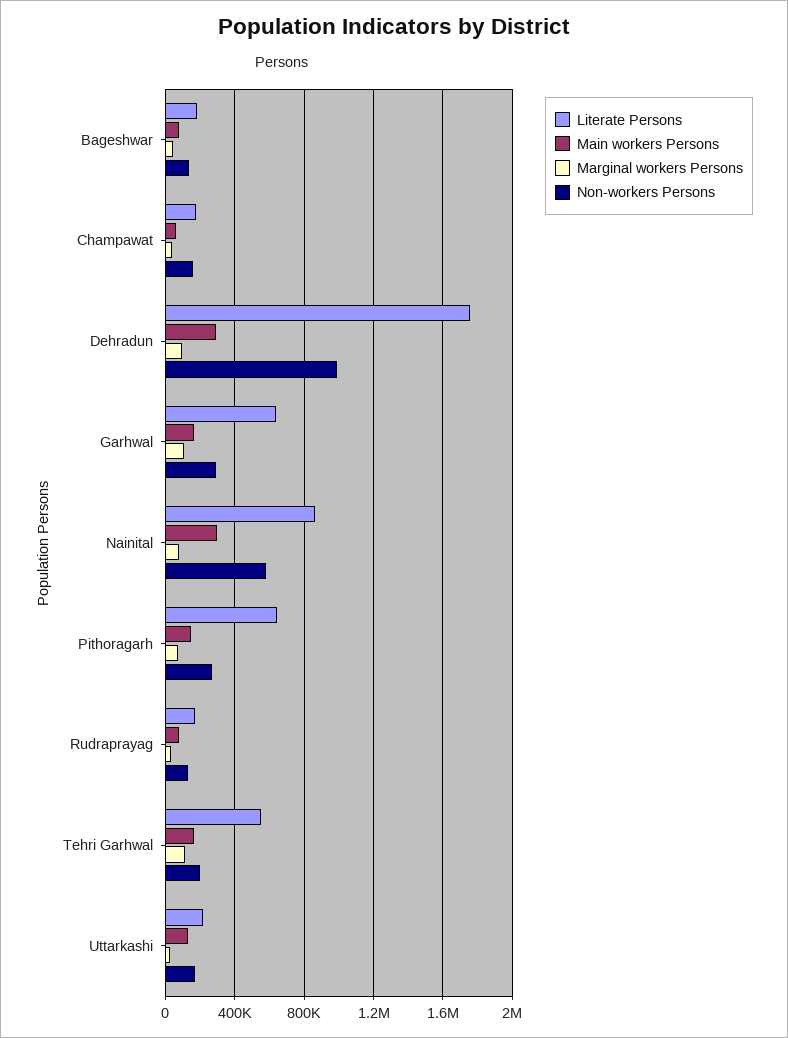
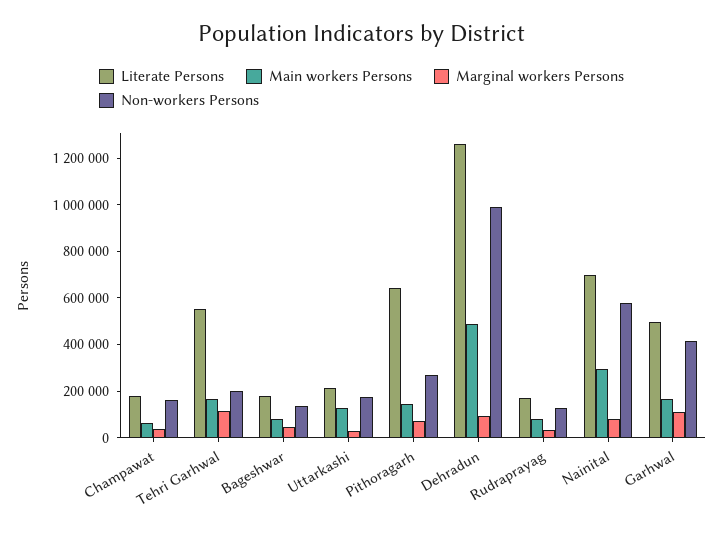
Literate Persons, Dehradun: 1750000 -> 1250000
Main workers Persons, Dehradun: 300000 -> 500000
Literate Persons, Garhwal: 650000 -> 500000
Non-workers Persons, Garhwal: 300000 -> 400000
Literate Persons, Nainital: 850000 -> 700000

